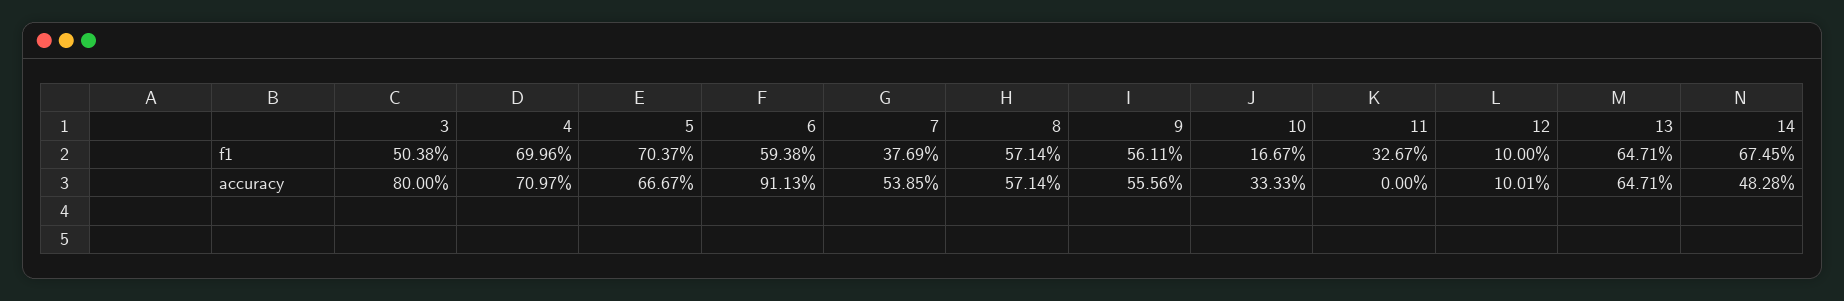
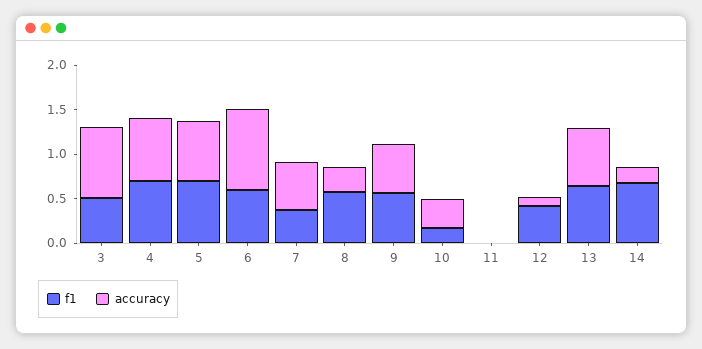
f1, 11: 0.3267 -> 0
f1, 12: 0.1 -> 0.4
accuracy, 8: 0.5714 -> 0.3
accuracy, 14: 0.4828 -> 0.2

